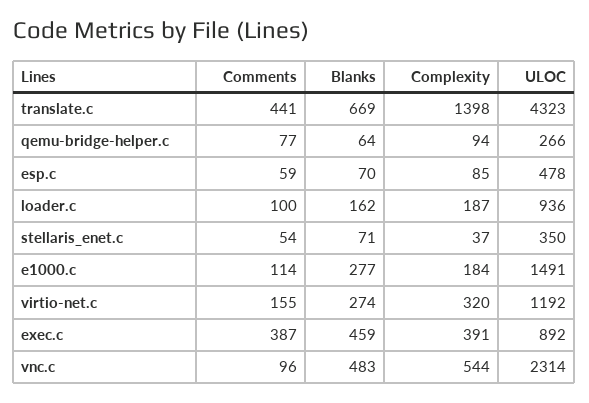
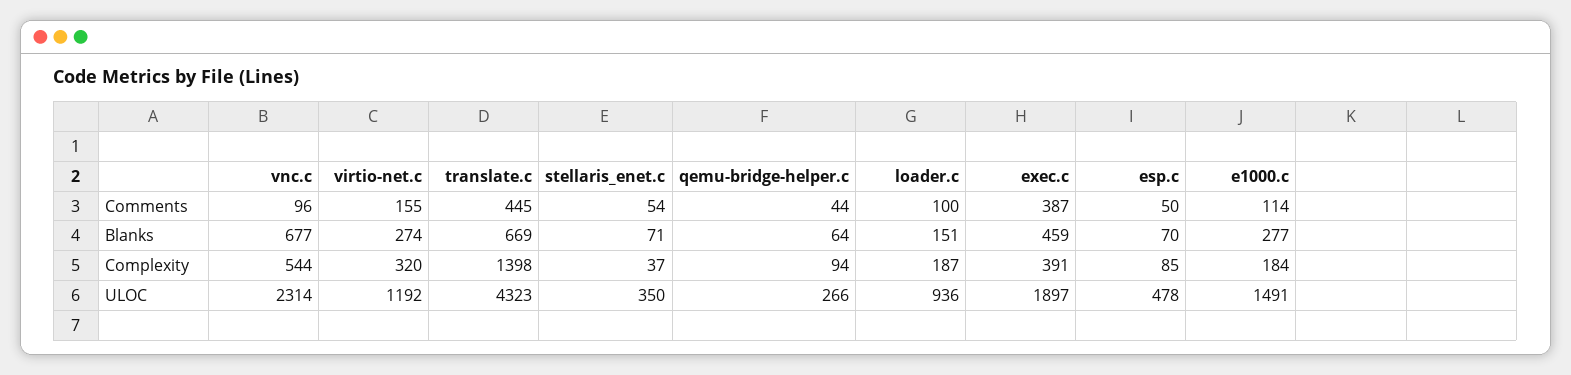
Comments, translate.c: 441 -> 445
Comments, qemu-bridge-helper.c: 77 -> 44
Comments, esp.c: 59 -> 50
Blanks, loader.c: 162 -> 151
ULOC, exec.c: 892 -> 1897
Blanks, vnc.c: 483 -> 677

